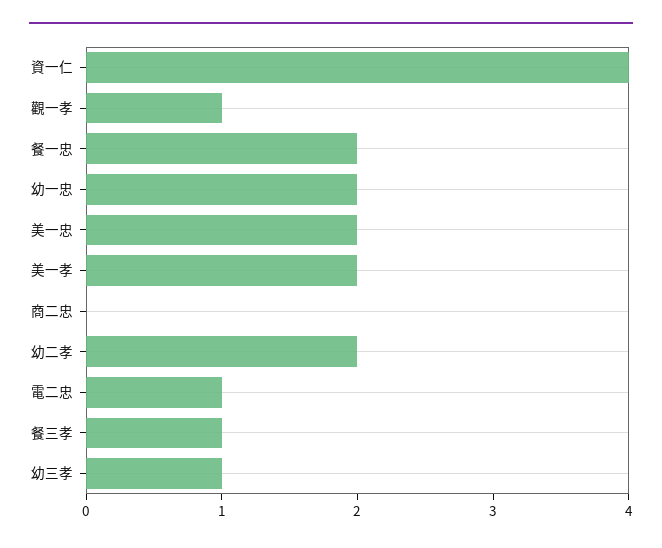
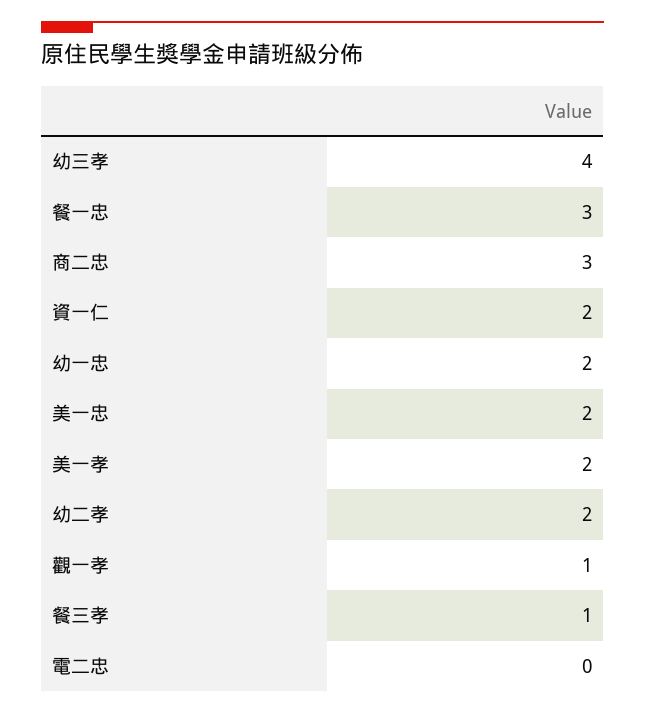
資一仁: 4 -> 2
餐一忠: 2 -> 3
商二忠: 0 -> 3
電二忠: 1 -> 0
幼三孝: 1 -> 4

